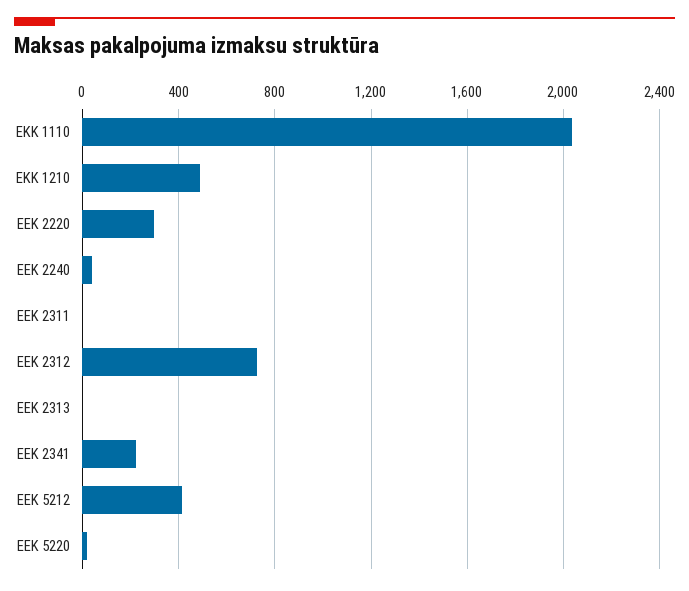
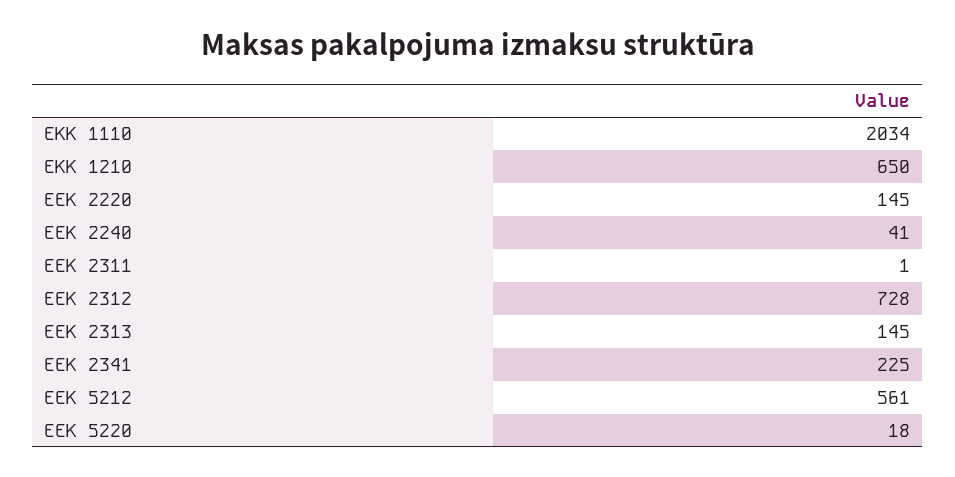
EKK 1210: 500 -> 650
EEK 2220: 300 -> 145
EEK 2313: 0 -> 145
EEK 5212: 400 -> 561

